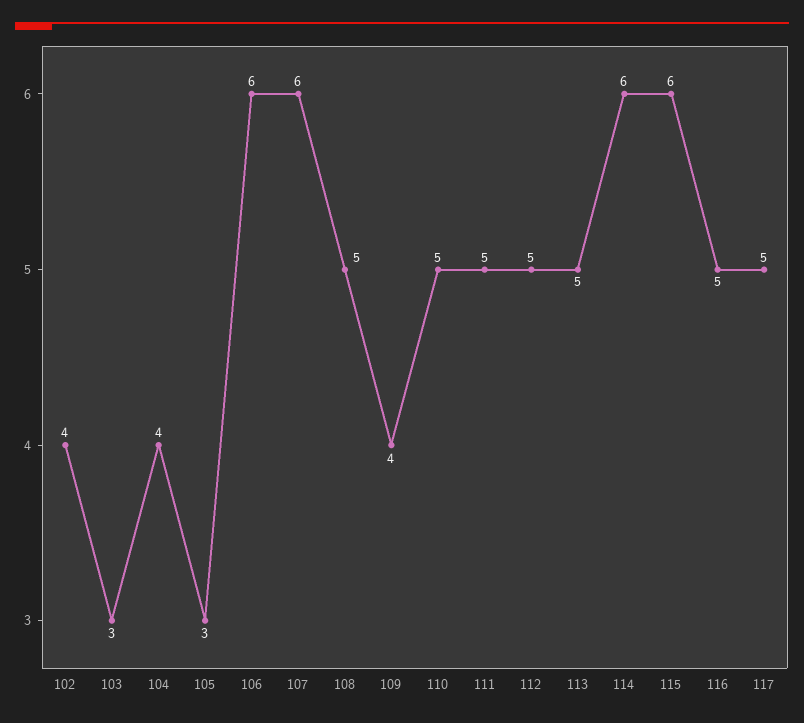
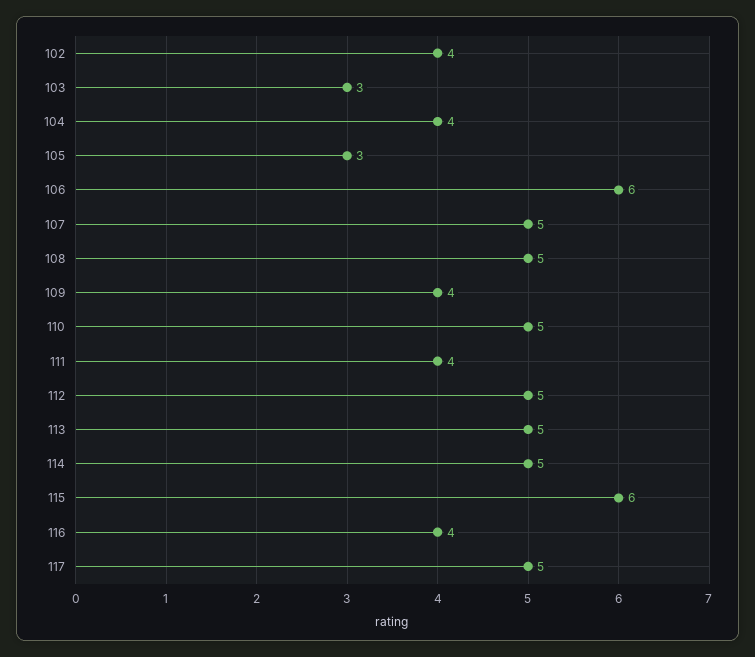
107: 6 -> 5
111: 5 -> 4
114: 6 -> 5
116: 5 -> 4

